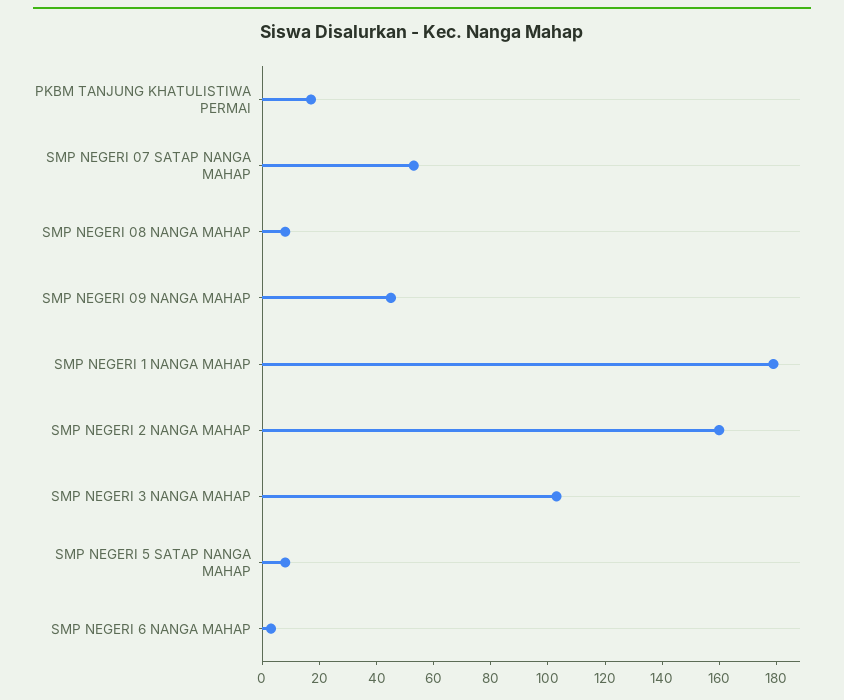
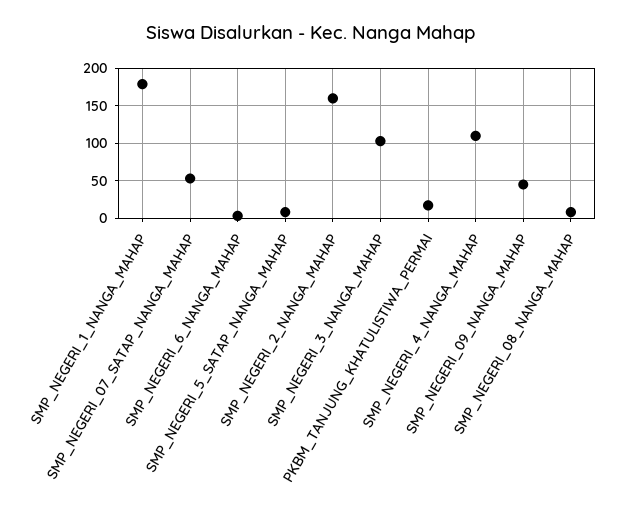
SMP_NEGERI_4_NANGA_MAHAP: none -> 110

